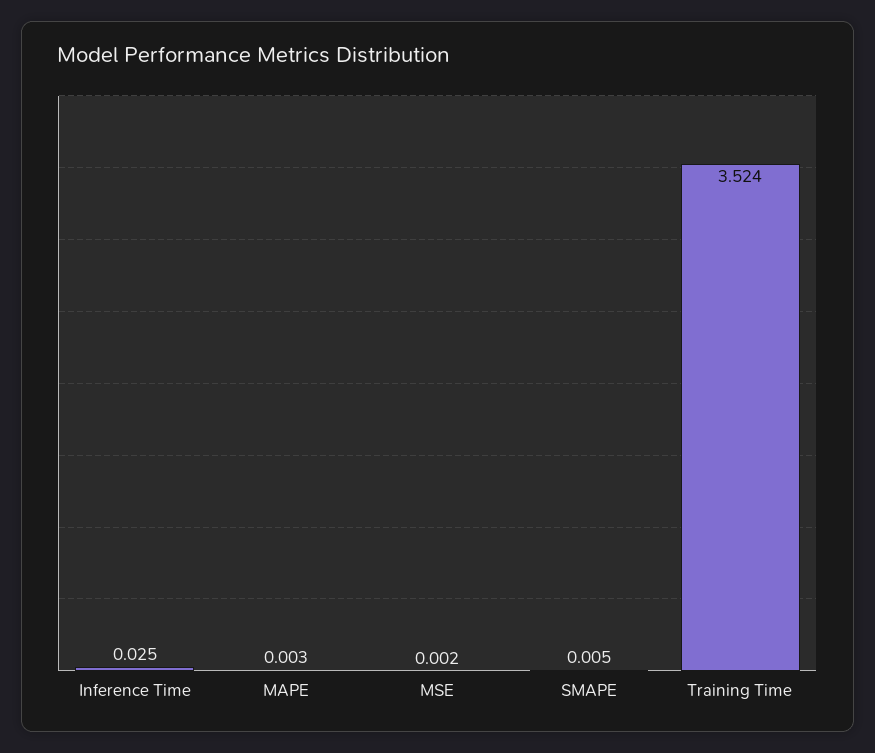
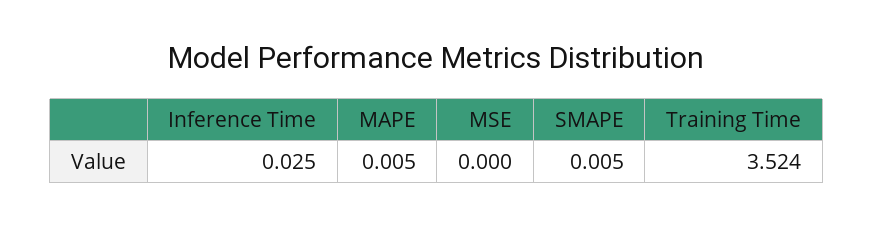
MAPE: 0.003 -> 0.005
MSE: 0.002 -> 0

